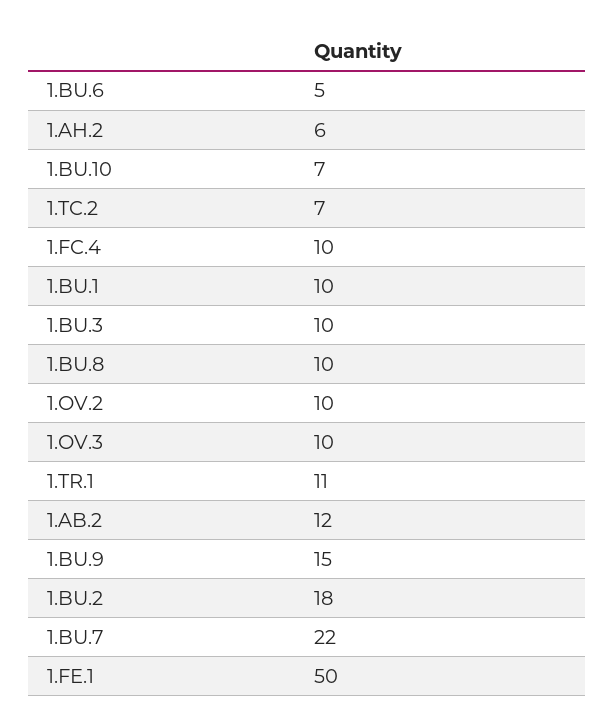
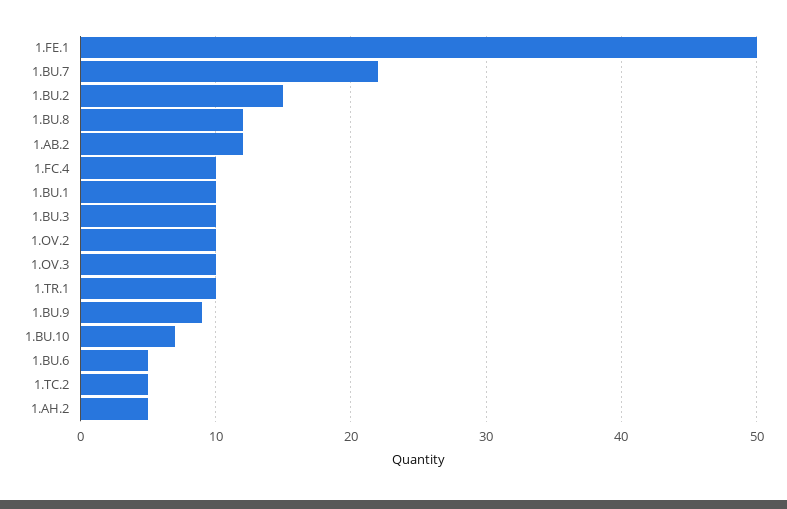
1.AH.2: 6 -> 5
1.TC.2: 7 -> 5
1.BU.8: 10 -> 12
1.TR.1: 11 -> 10
1.BU.9: 15 -> 9
1.BU.2: 18 -> 15

